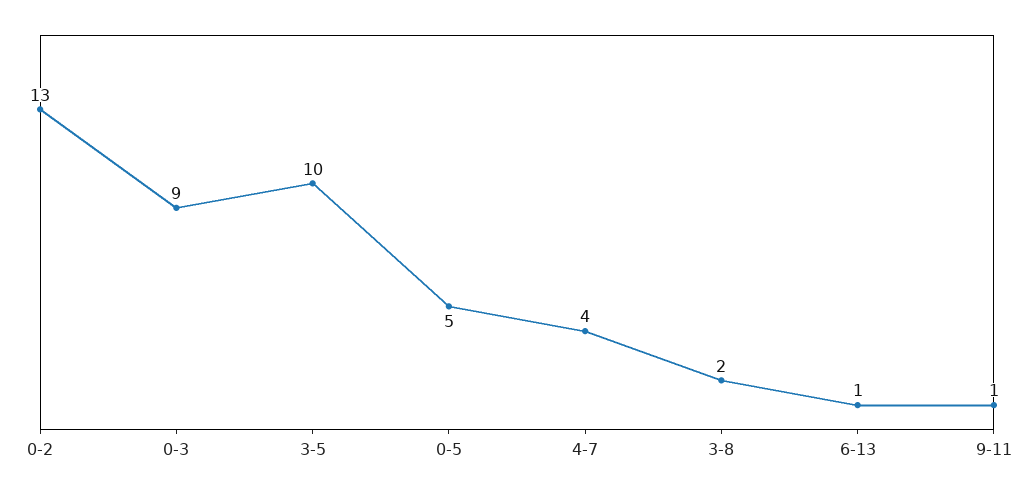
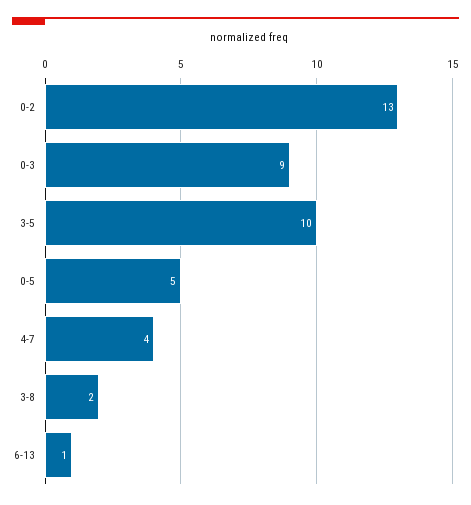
9-11: 1 -> none

